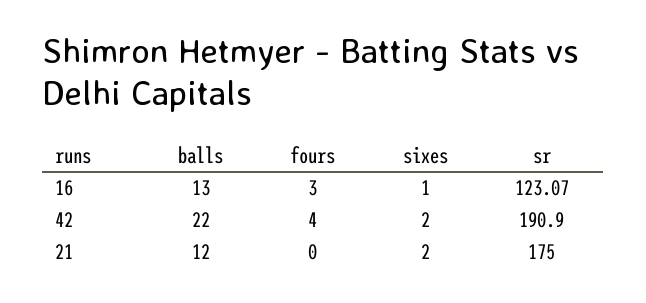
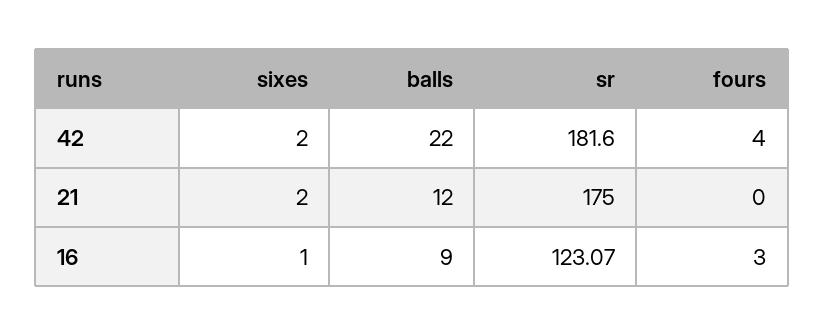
balls, 16: 13 -> 9
sr, 42: 190.9 -> 181.6

